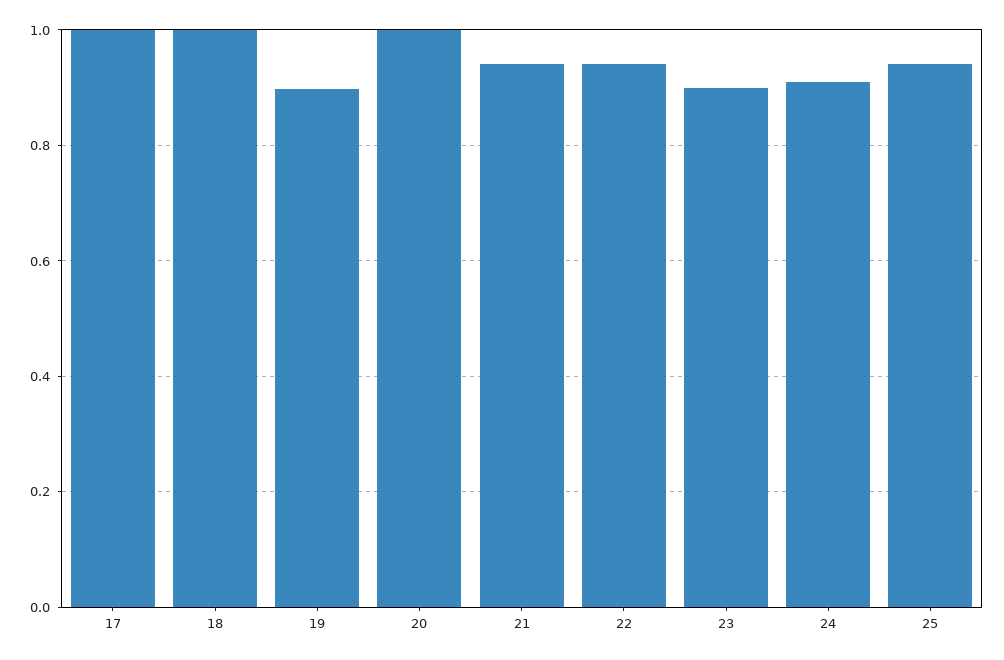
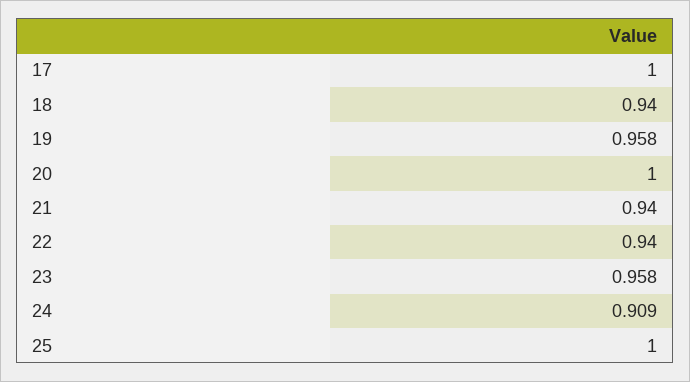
18: 1 -> 0.94
19: 0.9 -> 0.958
23: 0.9 -> 0.958
25: 0.94 -> 1

